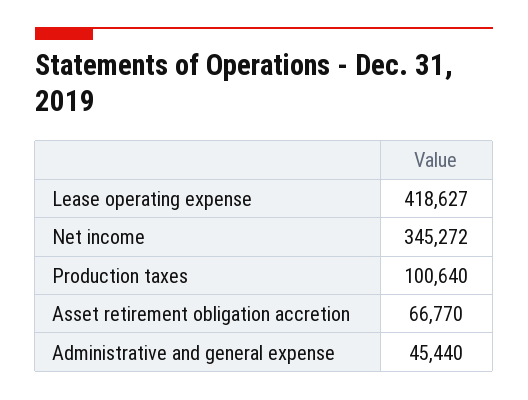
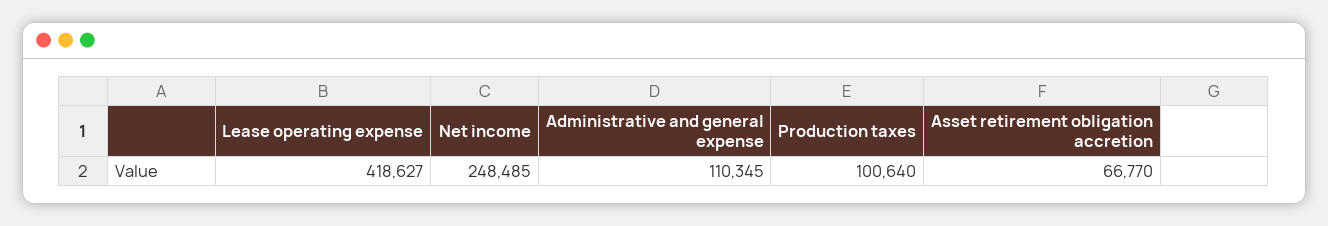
Net income: 345272 -> 248485
Administrative and general expense: 45440 -> 110345

